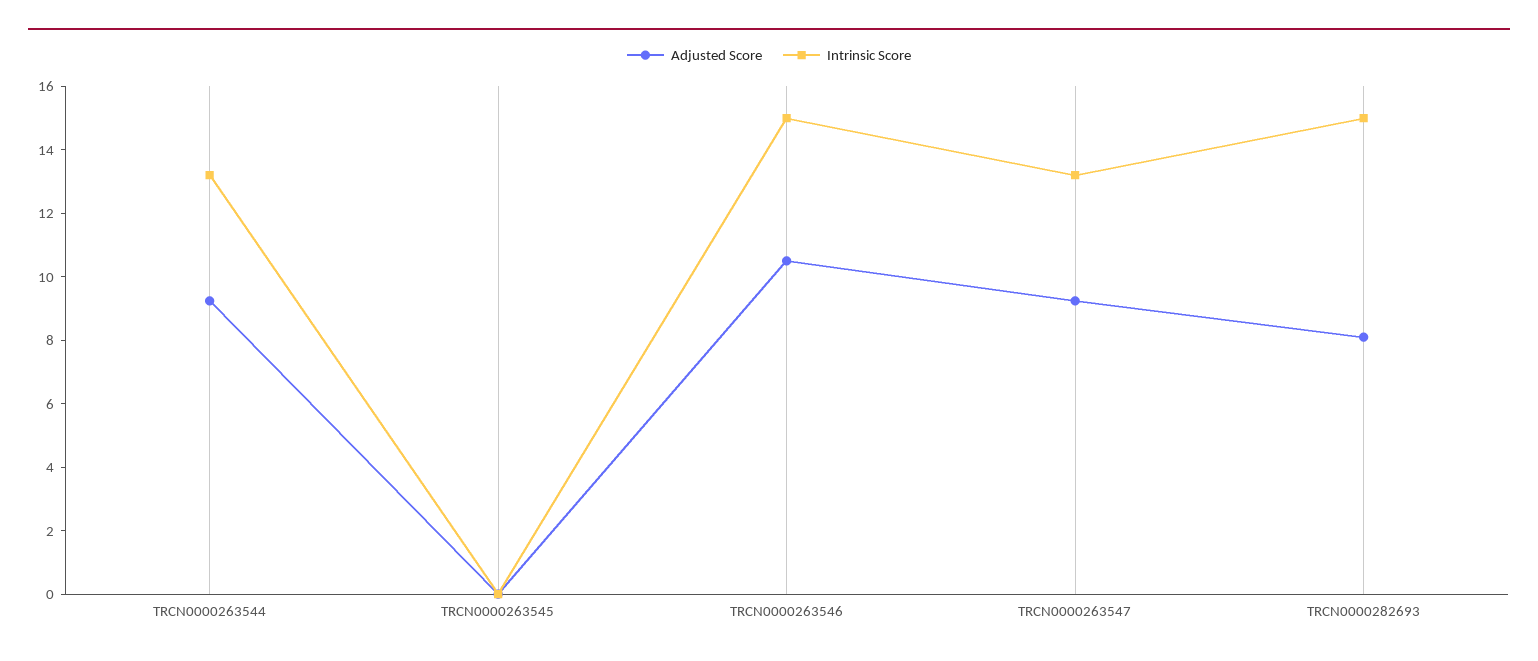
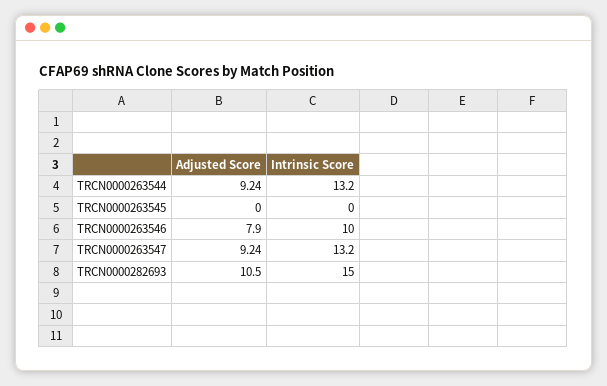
Adjusted Score, TRCN0000263546: 10.5 -> 7.9
Intrinsic Score, TRCN0000263546: 15 -> 10
Adjusted Score, TRCN0000282693: 8 -> 10.5

